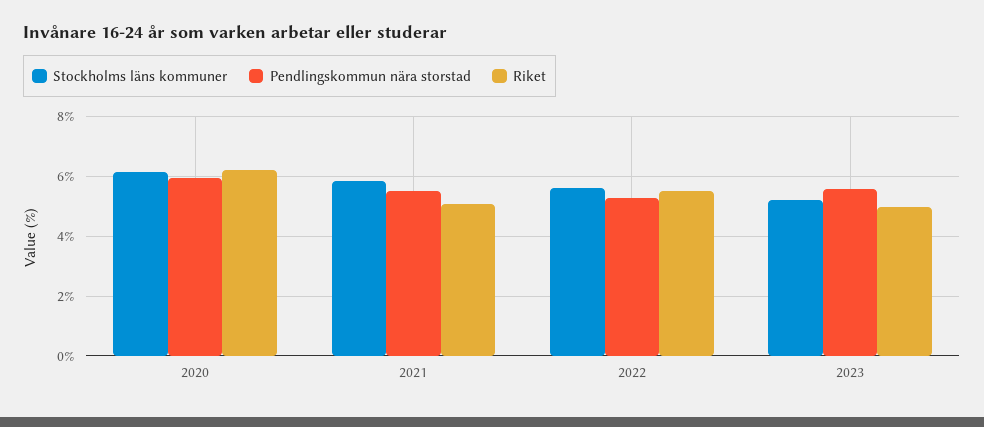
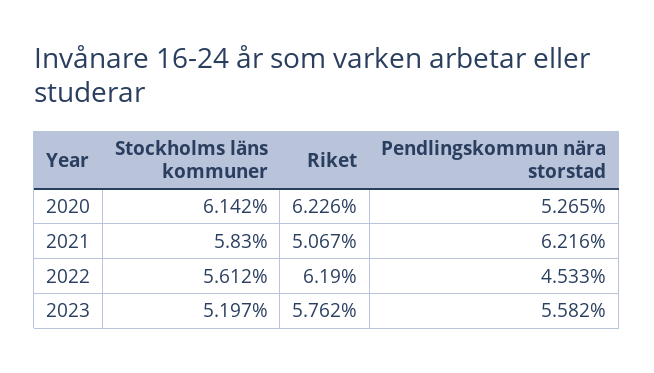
Pendlingskommun nära storstad, 2020: 6 -> 5.265
Pendlingskommun nära storstad, 2021: 5.5 -> 6.216
Pendlingskommun nära storstad, 2022: 5.25 -> 4.533
Riket, 2022: 5.5 -> 6.19
Riket, 2023: 5 -> 5.762

